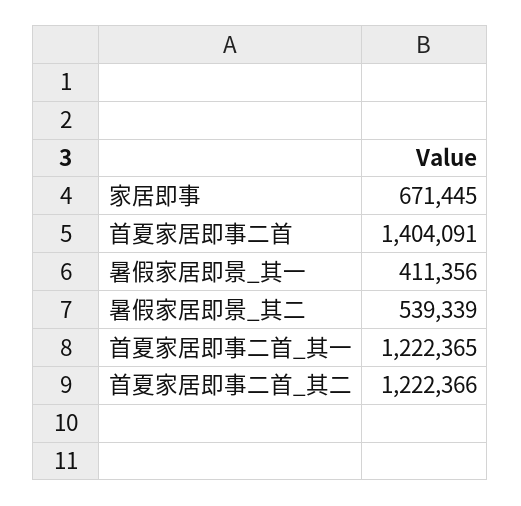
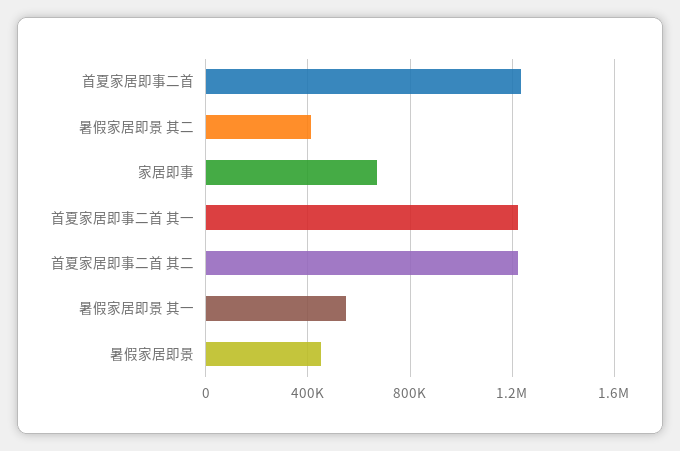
首夏家居即事二首: 1404091 -> 1250000
暑假家居即景_其一: 411356 -> 550000
暑假家居即景_其二: 539339 -> 400000
暑假家居即景: none -> 450000

